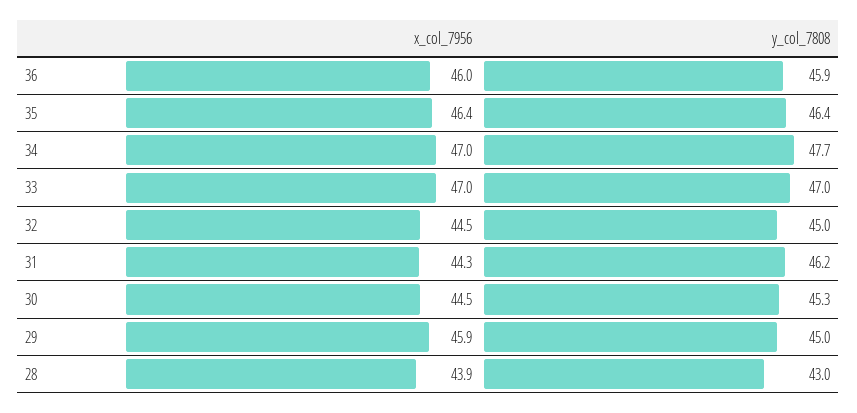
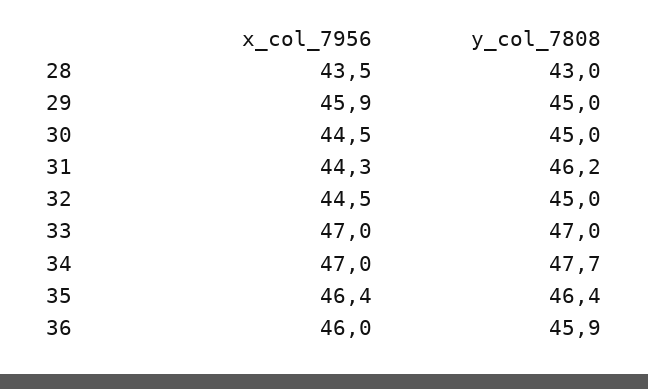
y_col_7808, 30: 45.3 -> 45
x_col_7956, 28: 43.9 -> 43.5

